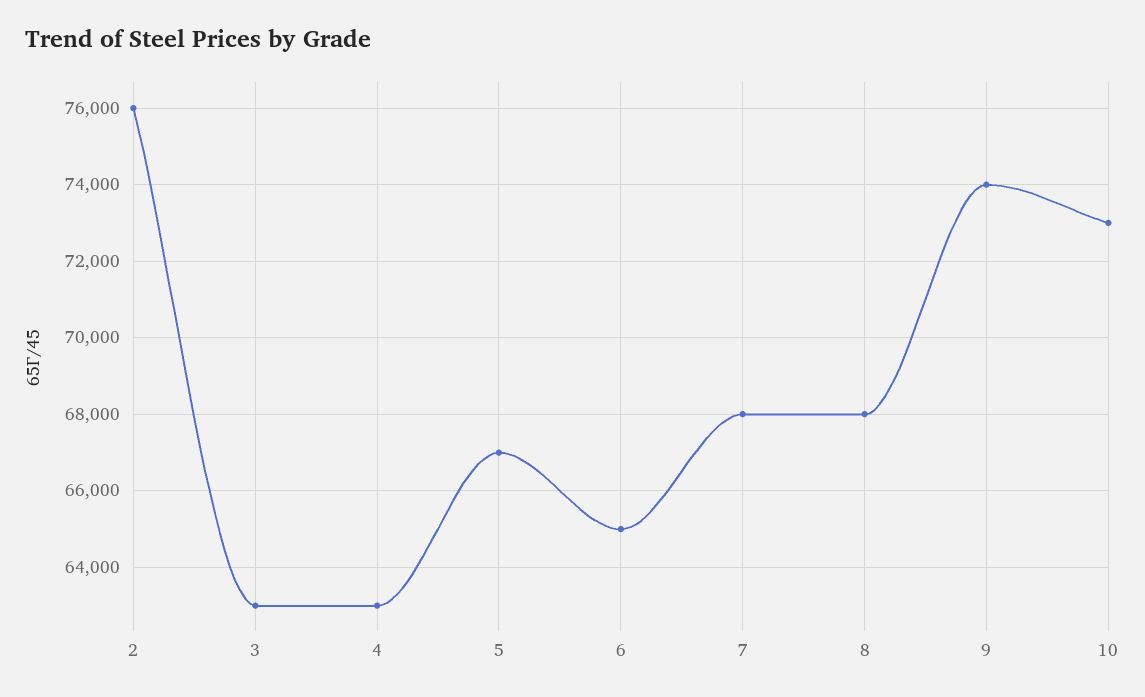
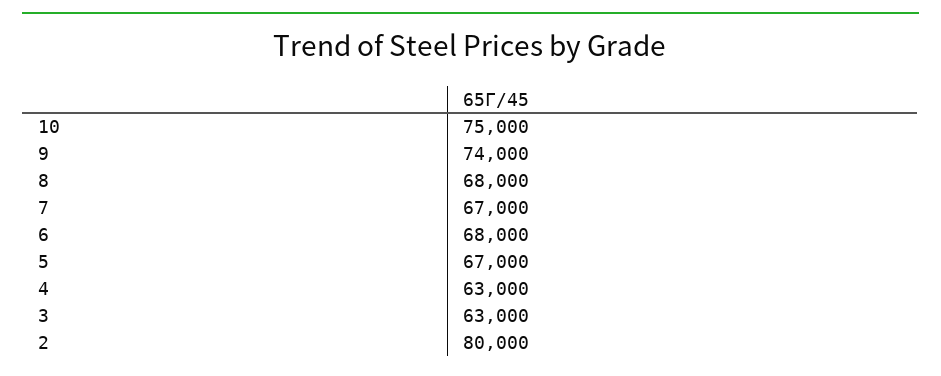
2: 76000 -> 80000
6: 65000 -> 68000
7: 68000 -> 67000
10: 73000 -> 75000

